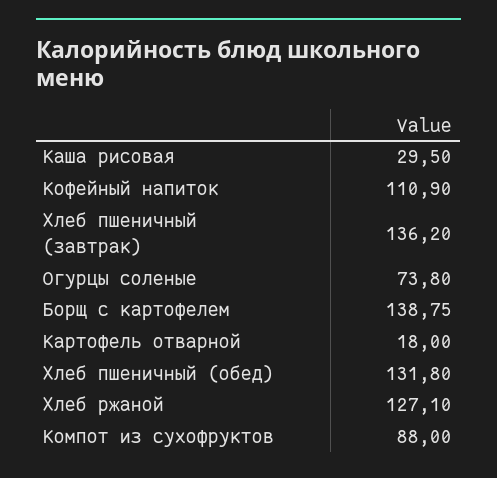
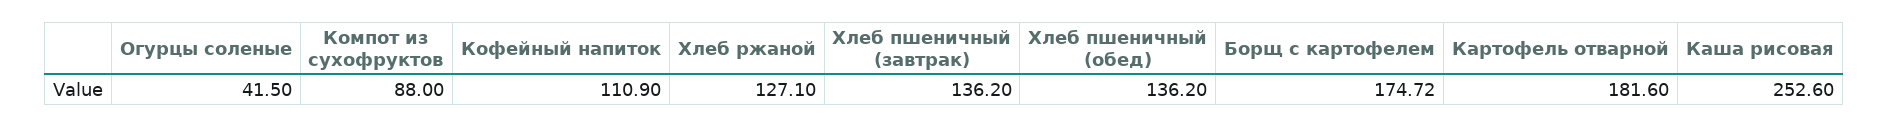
Каша рисовая: 29.5 -> 252.6
Огурцы соленые: 73.8 -> 41.5
Борщ с картофелем: 138.75 -> 174.72
Картофель отварной: 18 -> 181.6
Хлеб пшеничный (обед): 131.8 -> 136.2

